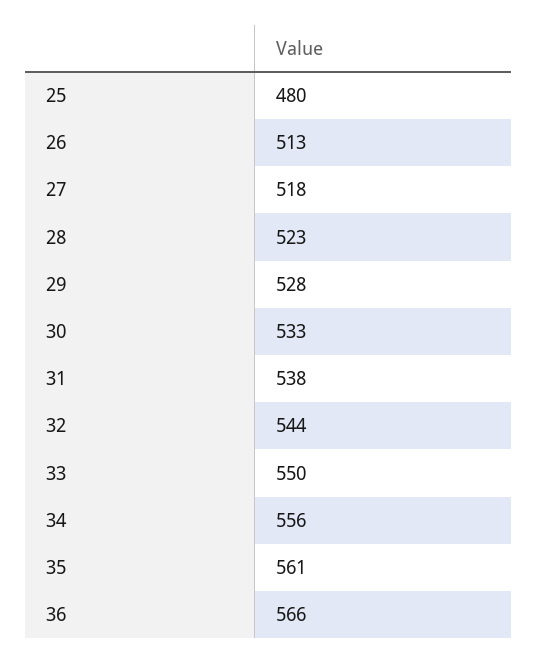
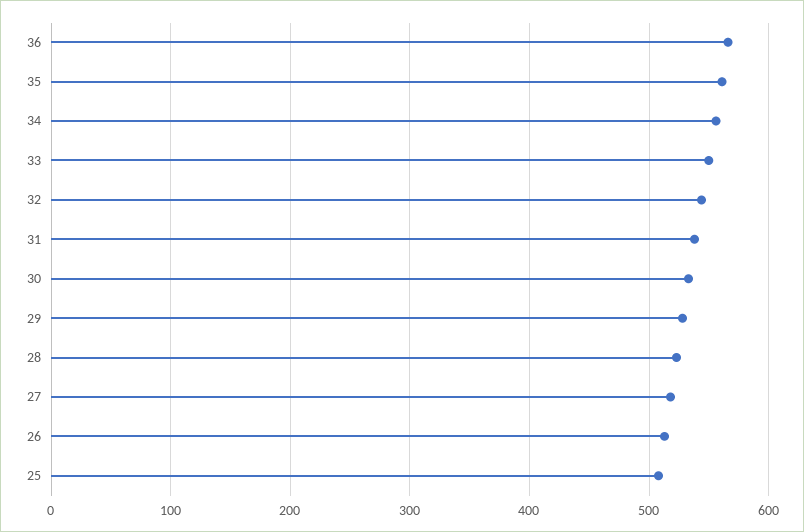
25: 480 -> 510

